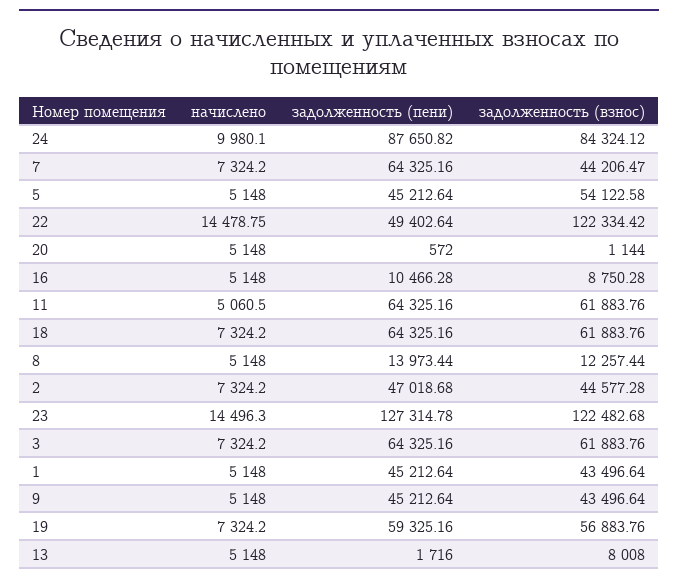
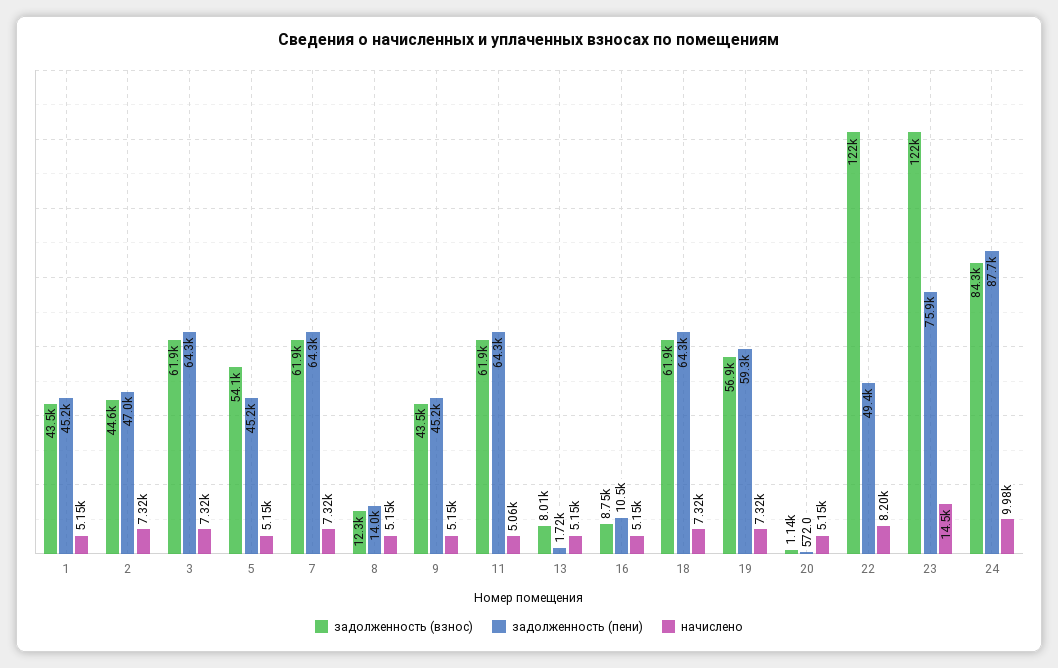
задолженность (взнос), 7: 44206.47 -> 61900
начислено, 22: 14478.75 -> 8200
задолженность (пени), 23: 127314.78 -> 75900

